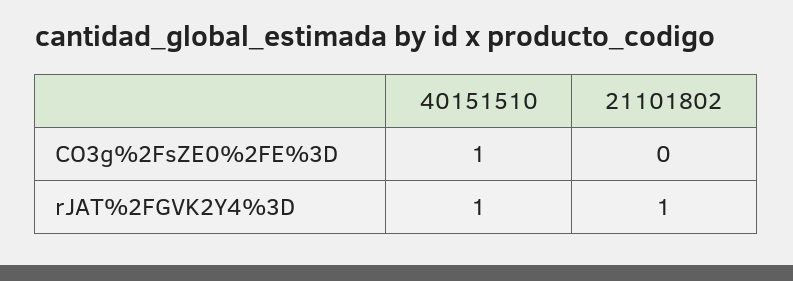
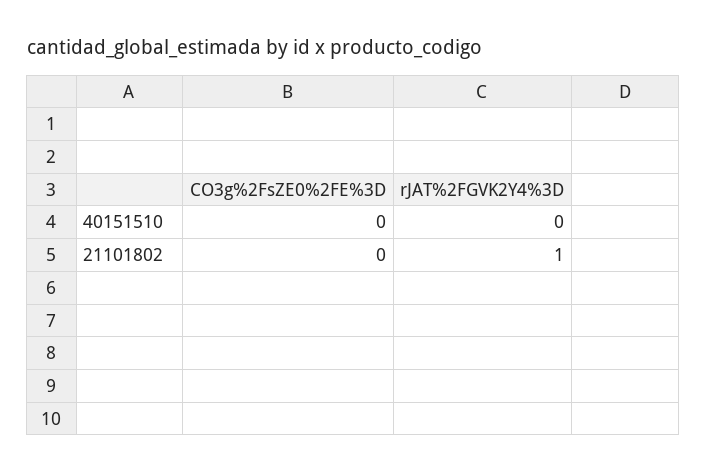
40151510, CO3g%2FsZE0%2FE%3D: 1 -> 0
40151510, rJAT%2FGVK2Y4%3D: 1 -> 0

